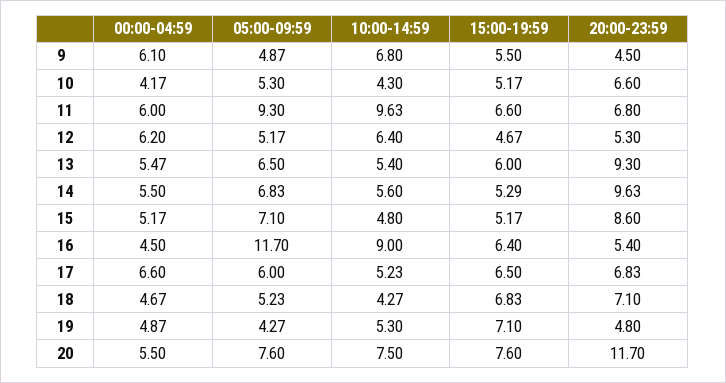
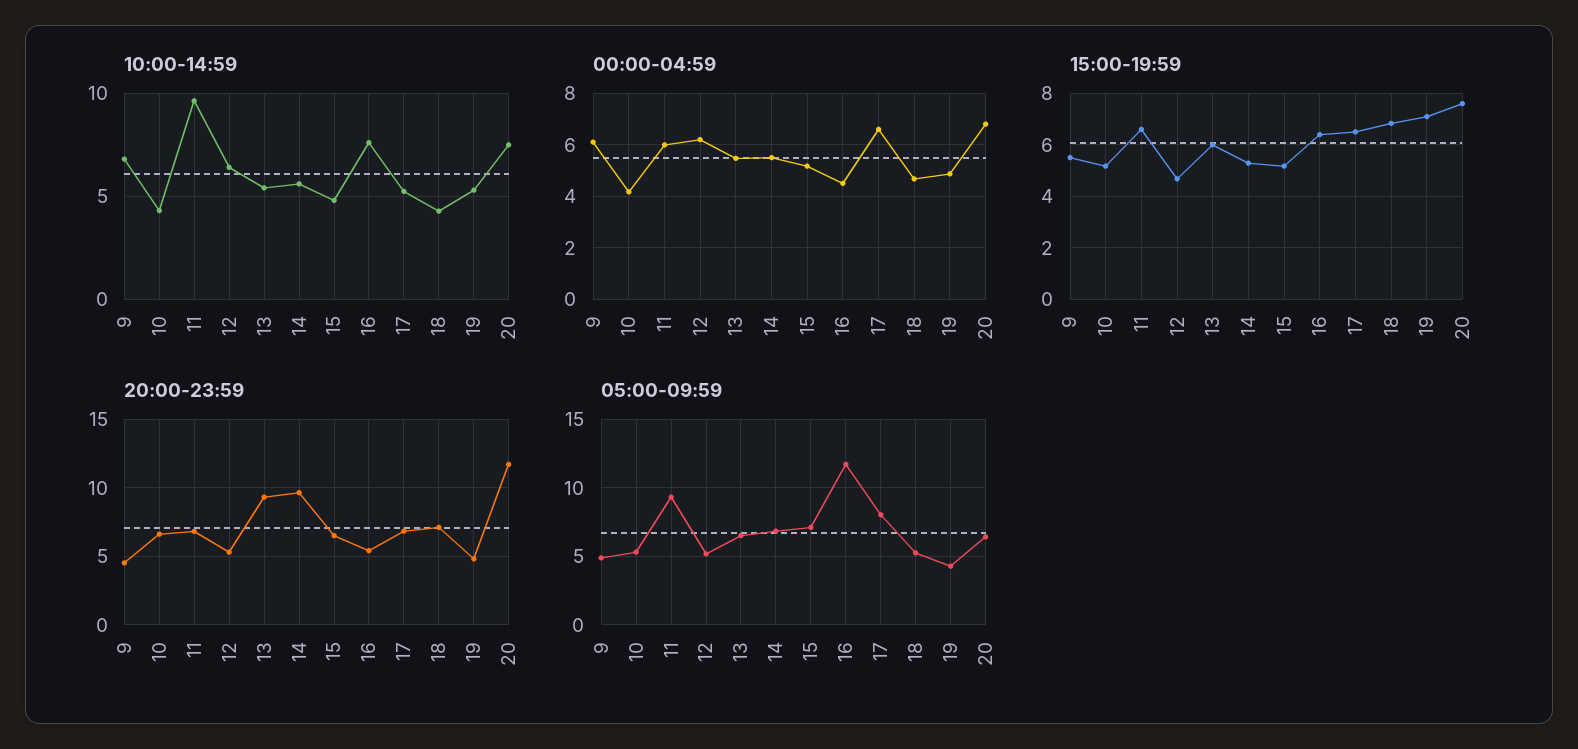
20:00-23:59, 15: 8.6 -> 6.5
10:00-14:59, 16: 9 -> 7.5
05:00-09:59, 17: 6 -> 8
00:00-04:59, 20: 5.5 -> 6.75
05:00-09:59, 20: 7.6 -> 6.5

